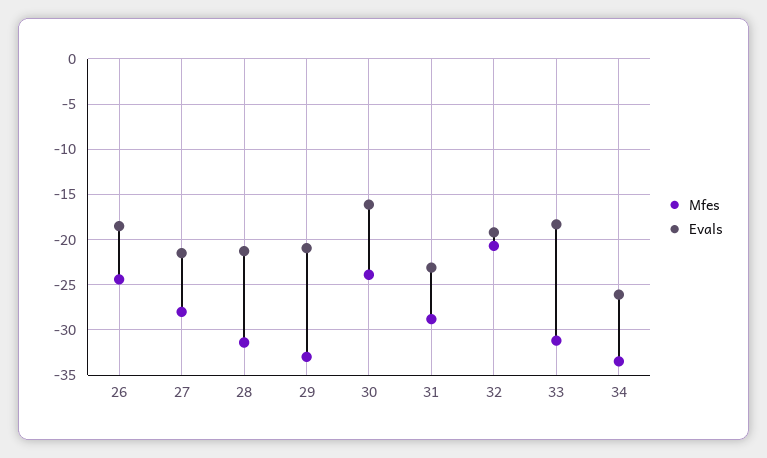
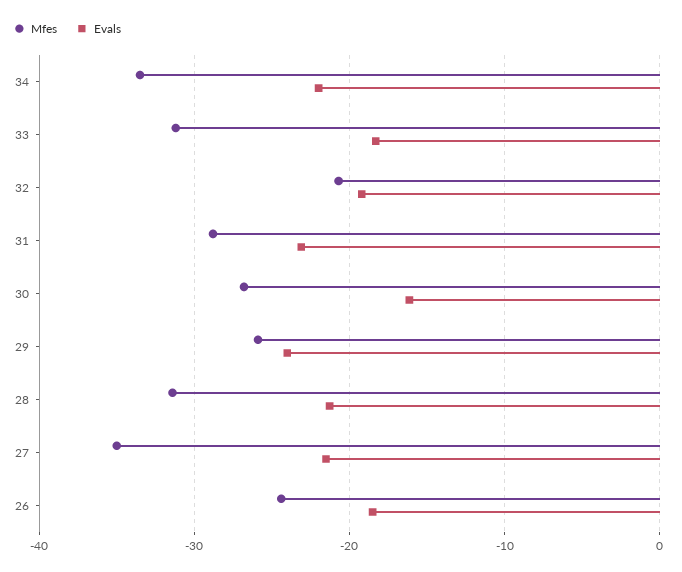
Mfes, 27: -28 -> -35
Mfes, 29: -33 -> -26
Evals, 29: -21 -> -24
Mfes, 30: -24 -> -27
Evals, 34: -26 -> -22

